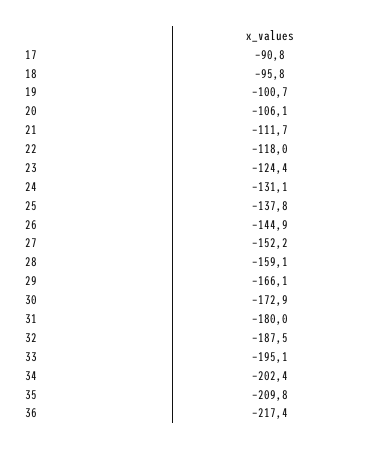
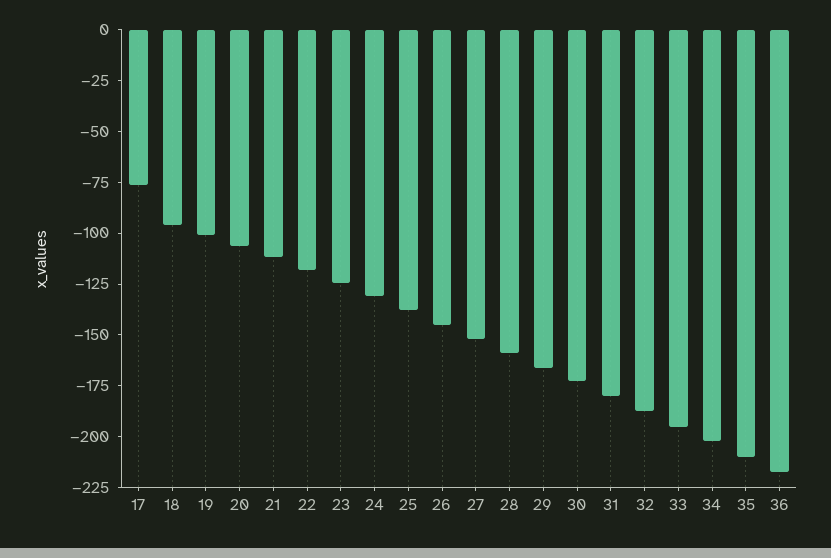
17: -90.8 -> -75

